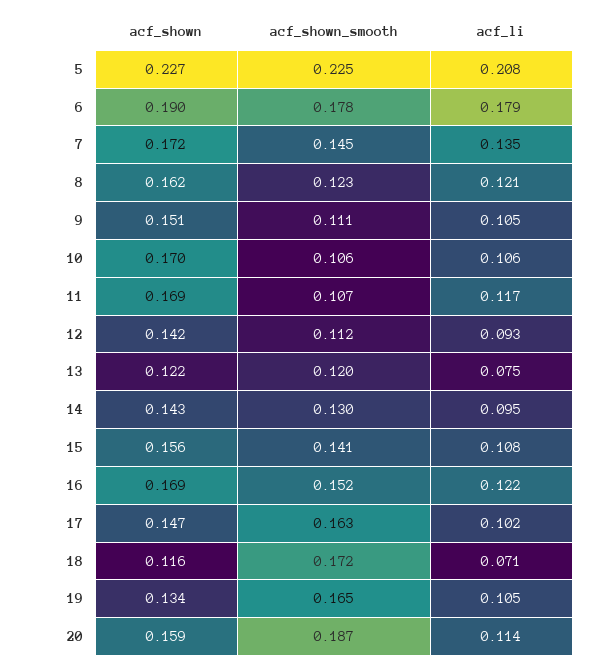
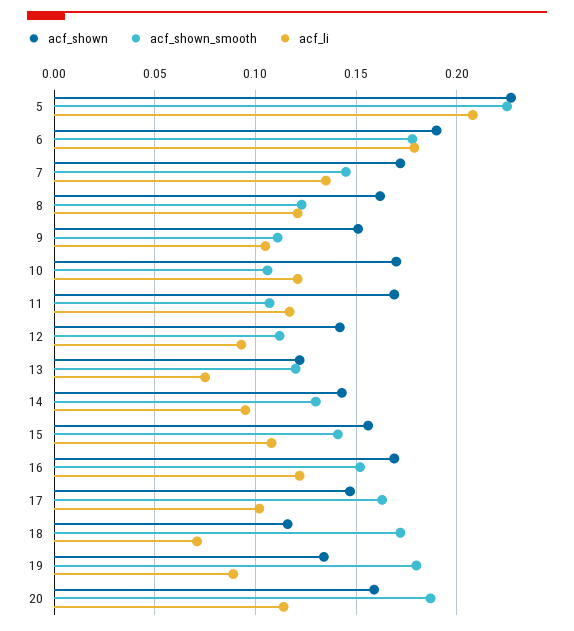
acf_li, 10: 0.106 -> 0.12
acf_shown_smooth, 19: 0.165 -> 0.18
acf_li, 19: 0.105 -> 0.09

